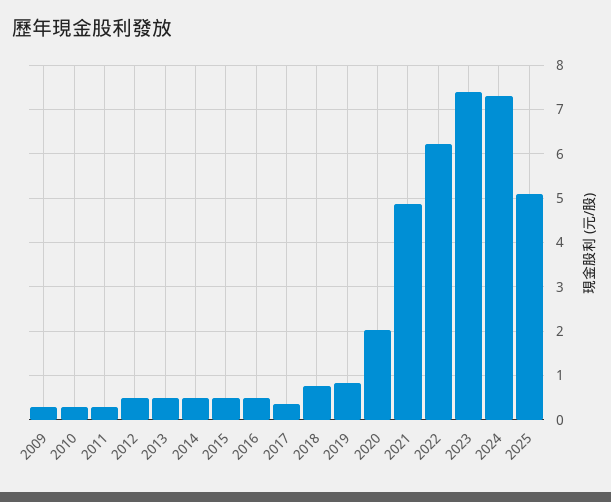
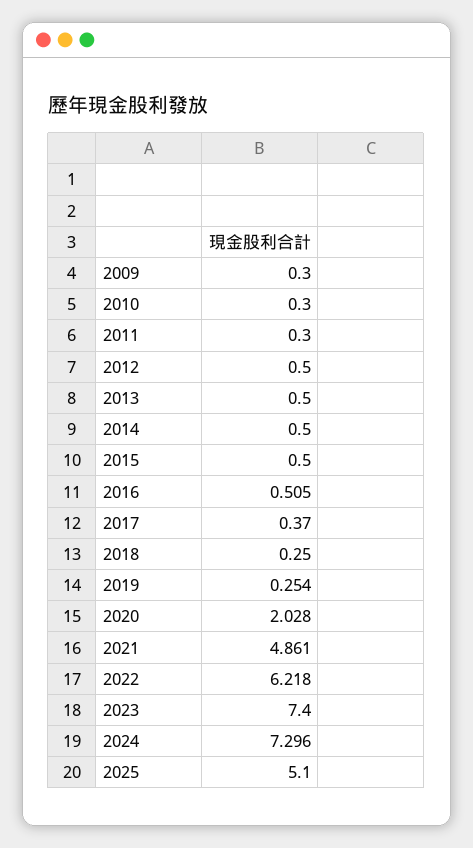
2018: 0.8 -> 0.25
2019: 0.8 -> 0.254

